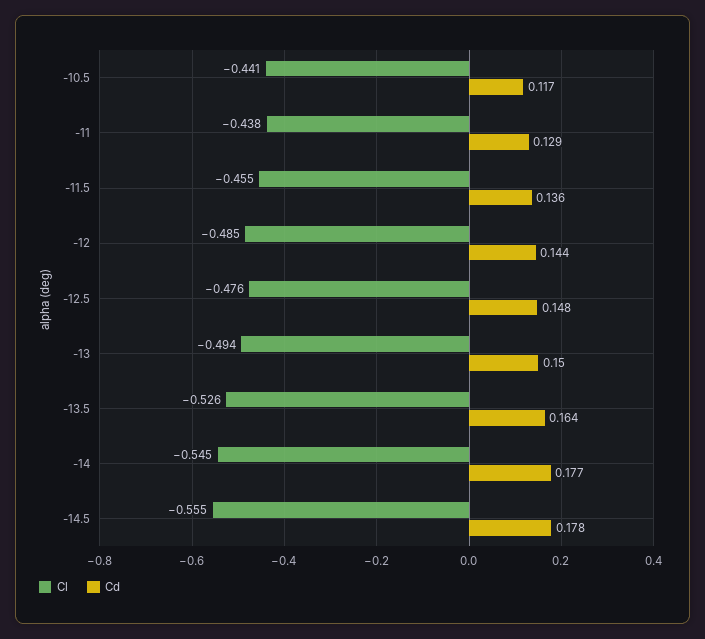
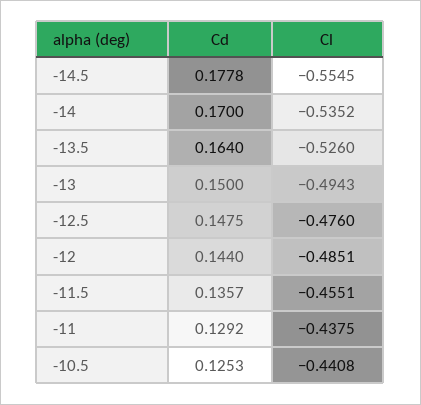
Cd, -10.5: 0.117 -> 0.1253
Cl, -14: -0.545 -> -0.5352
Cd, -14: 0.177 -> 0.17

